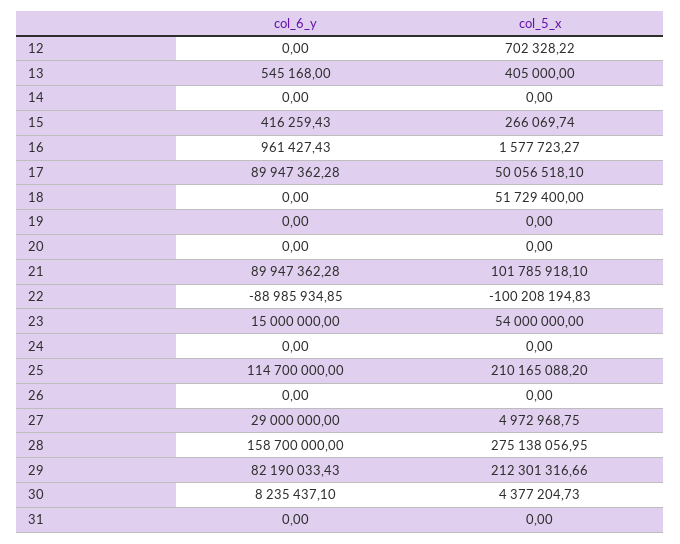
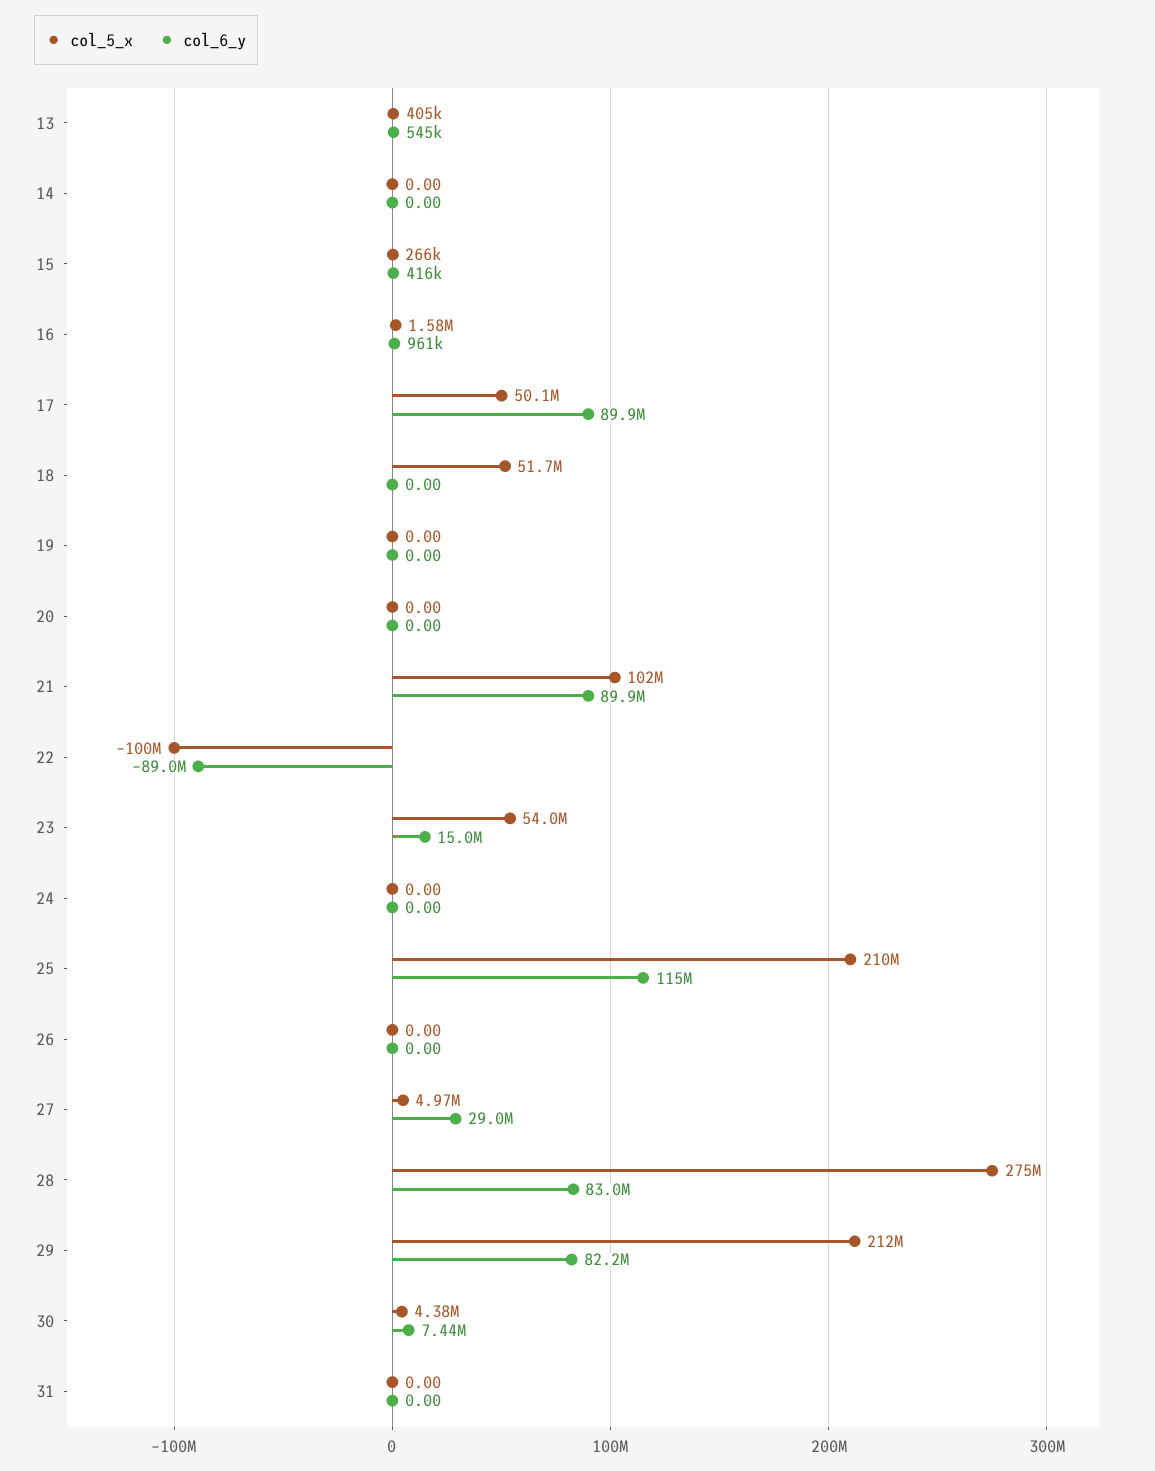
col_6_y, 12: 0 -> none
col_5_x, 12: 702328.22 -> none
col_6_y, 28: 158700000 -> 83000000
col_6_y, 30: 8235437.1 -> 7440000

